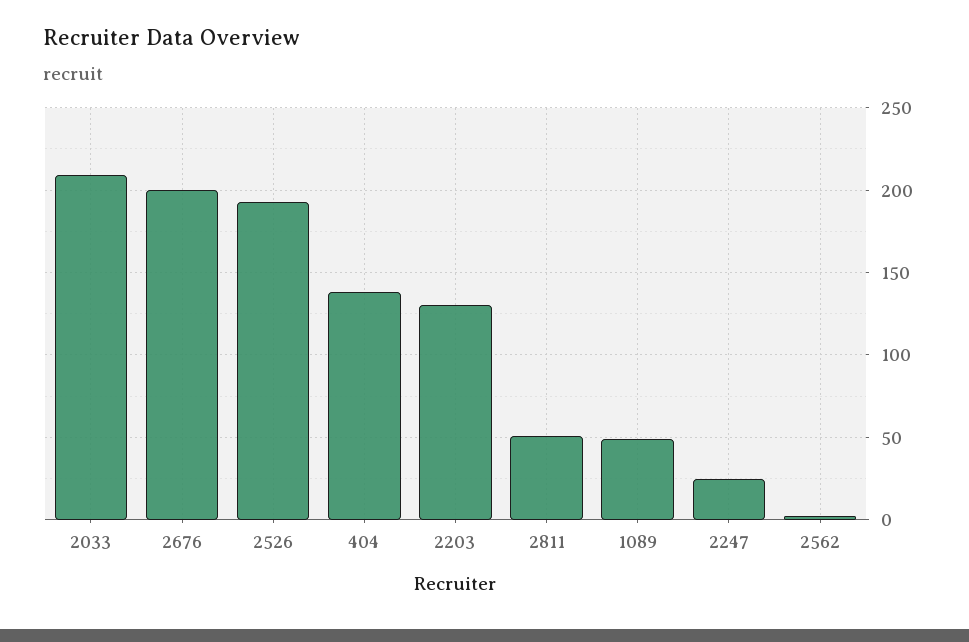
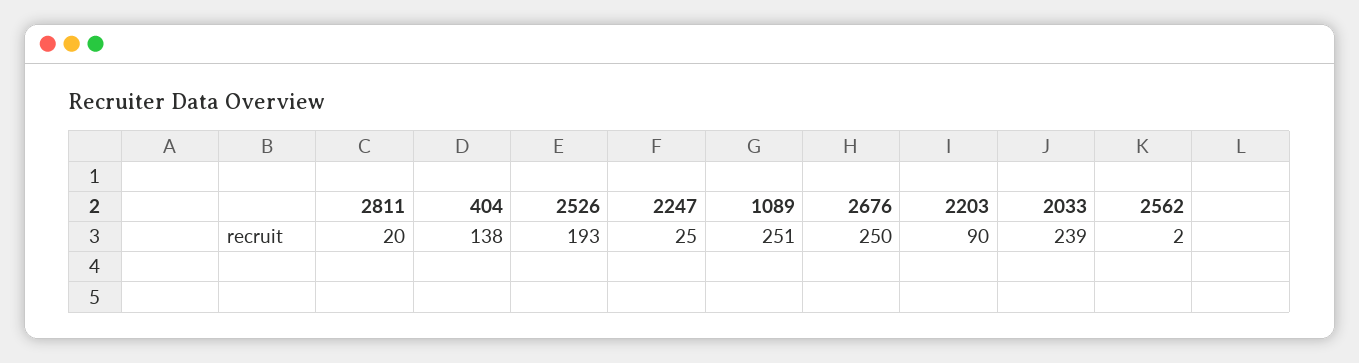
2033: 210 -> 239
2676: 200 -> 250
2203: 130 -> 90
2811: 50 -> 20
1089: 50 -> 251

